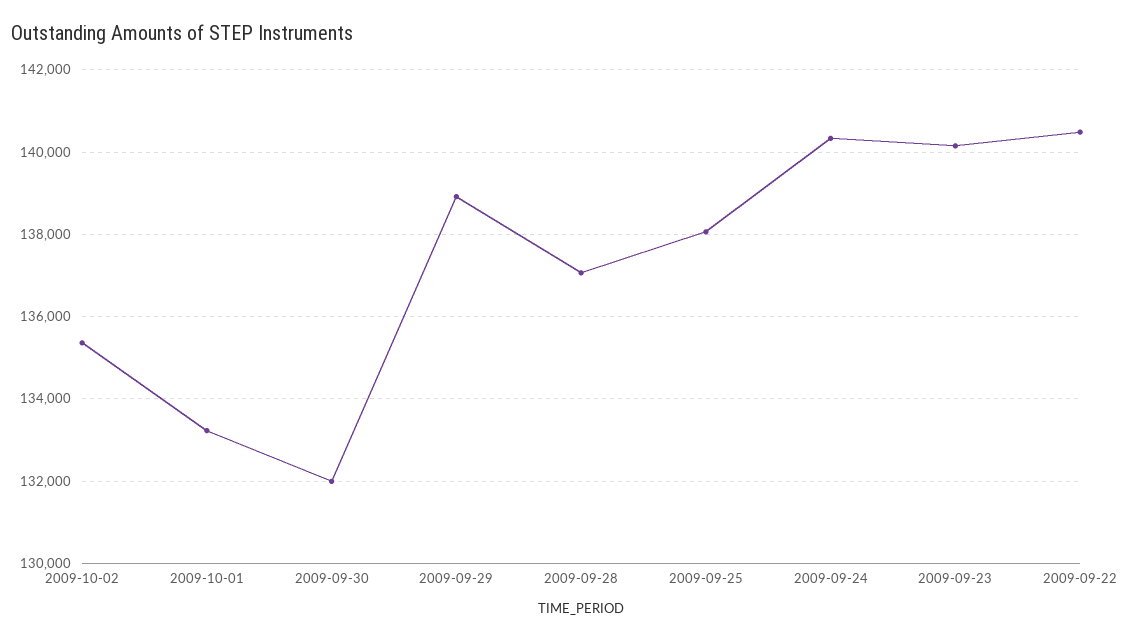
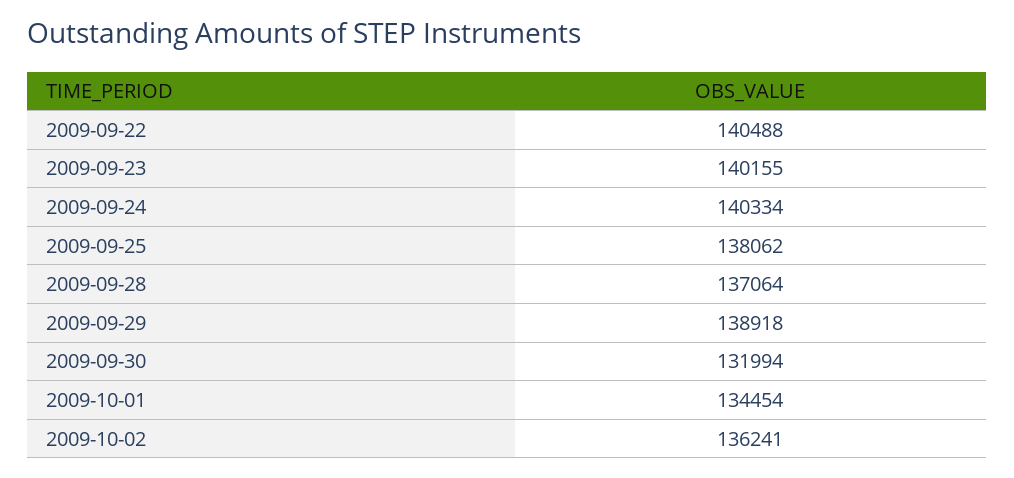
2009-10-02: 135400 -> 136241
2009-10-01: 133200 -> 134454

